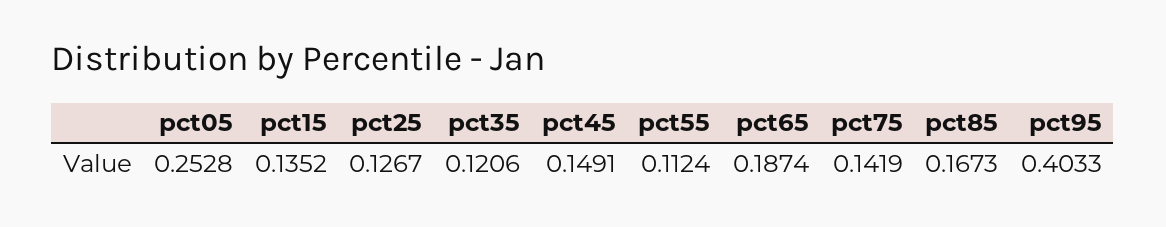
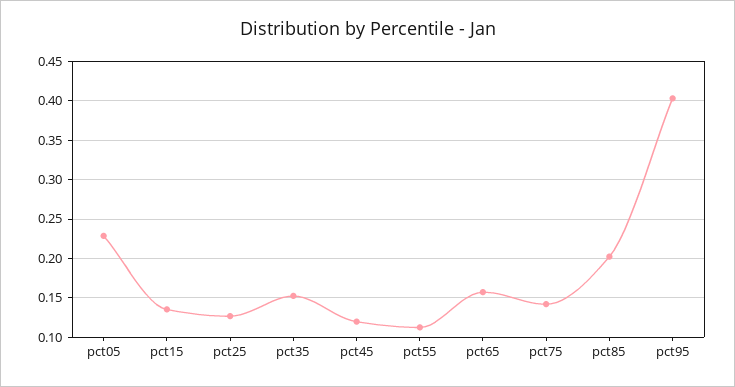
pct05: 0.2528 -> 0.23
pct35: 0.1206 -> 0.15
pct45: 0.1491 -> 0.12
pct65: 0.1874 -> 0.16
pct85: 0.1673 -> 0.2

